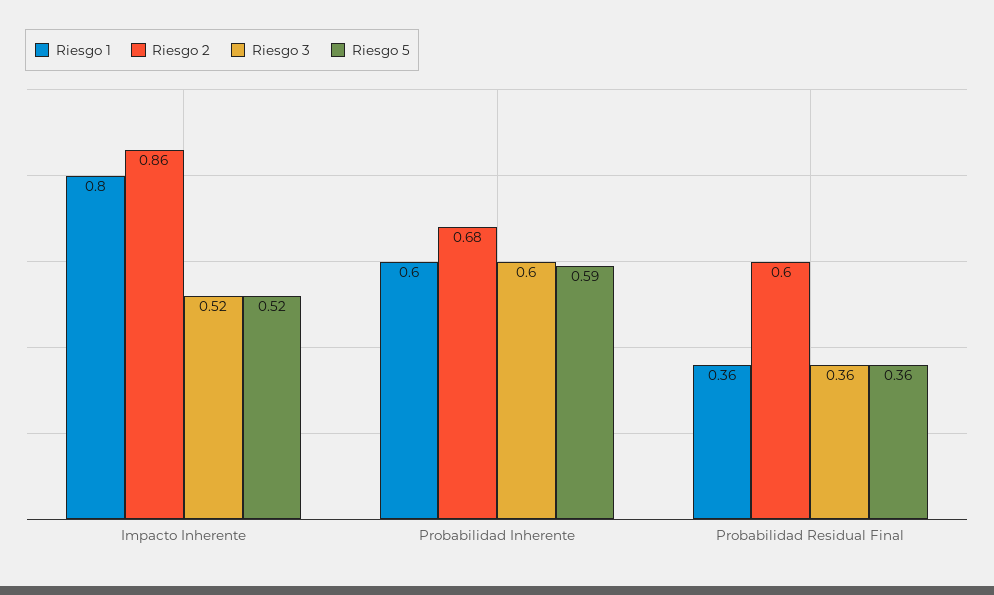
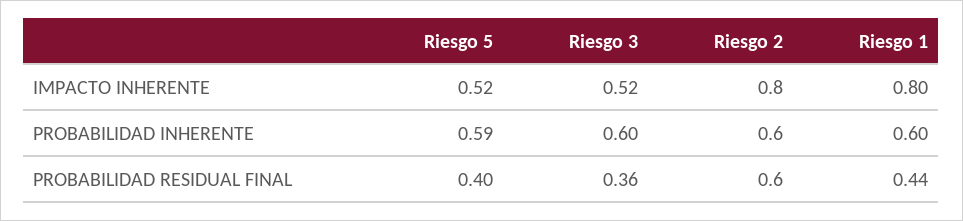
Riesgo 2, Impacto Inherente: 0.86 -> 0.8
Riesgo 2, Probabilidad Inherente: 0.68 -> 0.6
Riesgo 1, Probabilidad Residual Final: 0.36 -> 0.44
Riesgo 5, Probabilidad Residual Final: 0.36 -> 0.4

